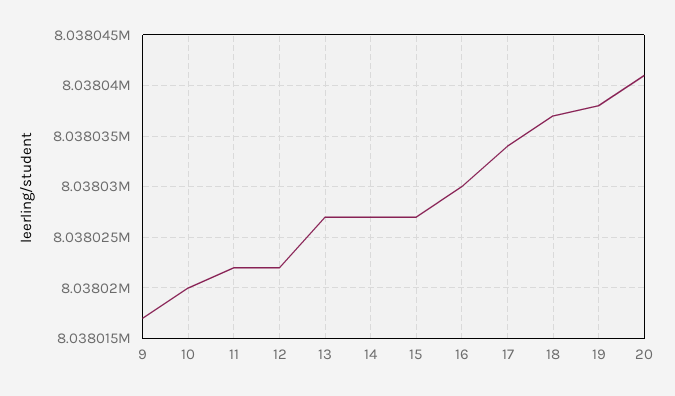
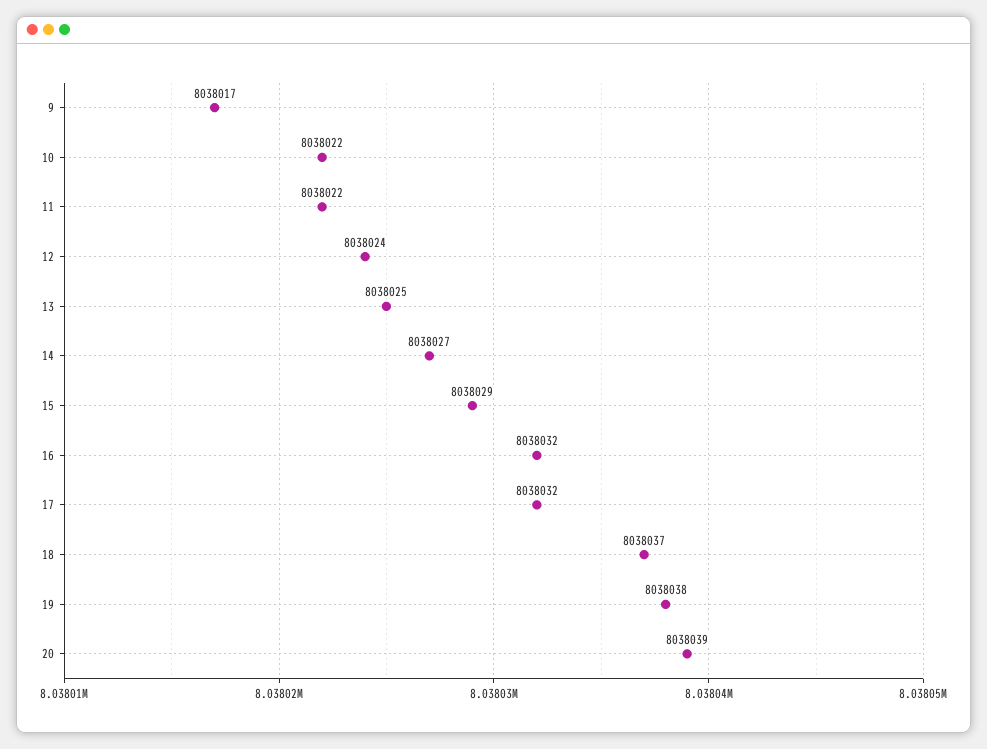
10: 8038020 -> 8038022
12: 8038022 -> 8038024
13: 8038027 -> 8038025
15: 8038027 -> 8038029
16: 8038030 -> 8038032
17: 8038034 -> 8038032
20: 8038041 -> 8038039

